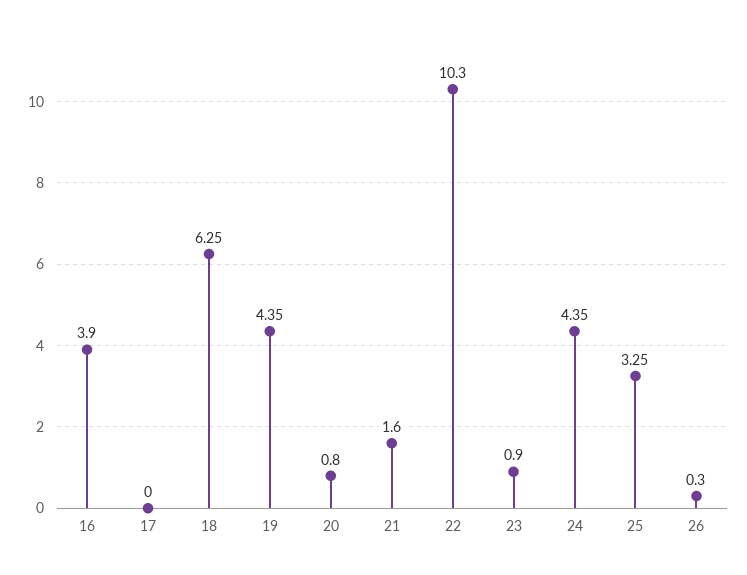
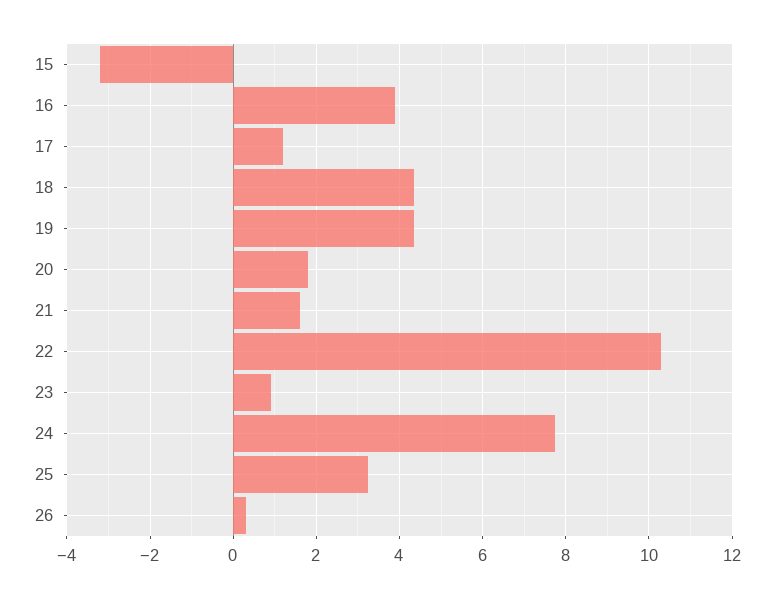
17: 0 -> 1.2
18: 6.25 -> 4.4
20: 0.8 -> 1.8
24: 4.35 -> 7.8
15: none -> -3.2

